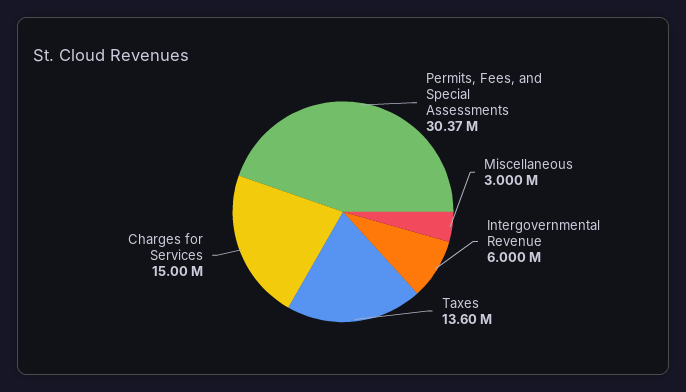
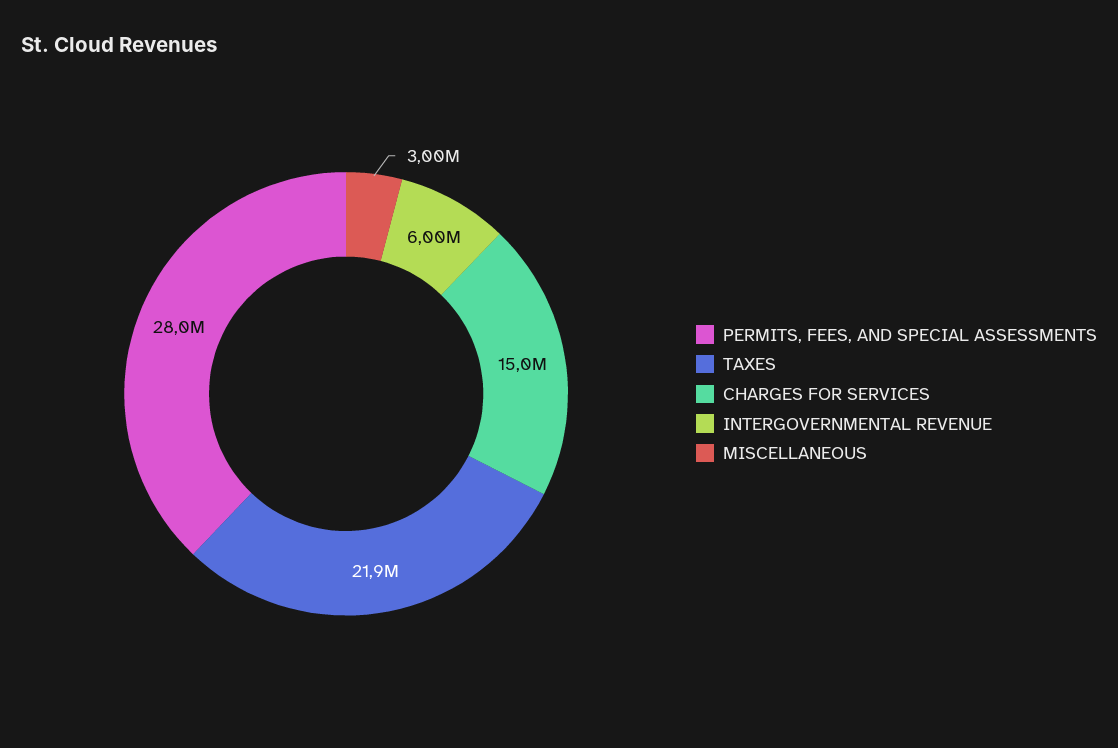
Permits, Fees, and Special Assessments: 30370000 -> 28000000
Taxes: 13600000 -> 21900000

